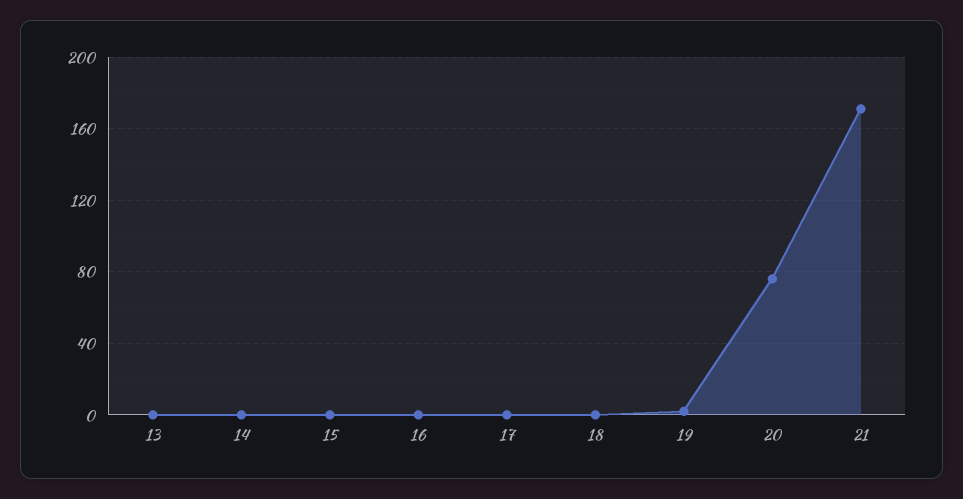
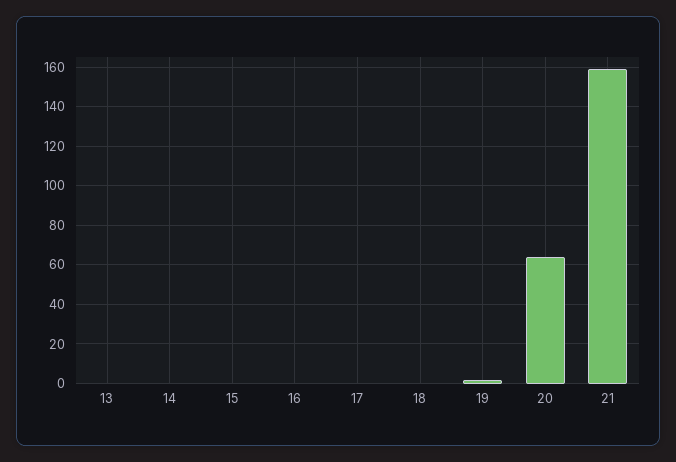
20: 75 -> 65
21: 170 -> 160

